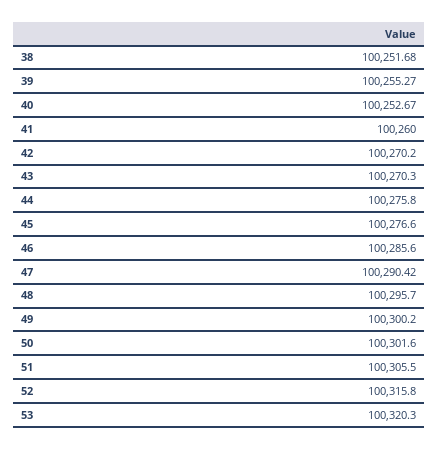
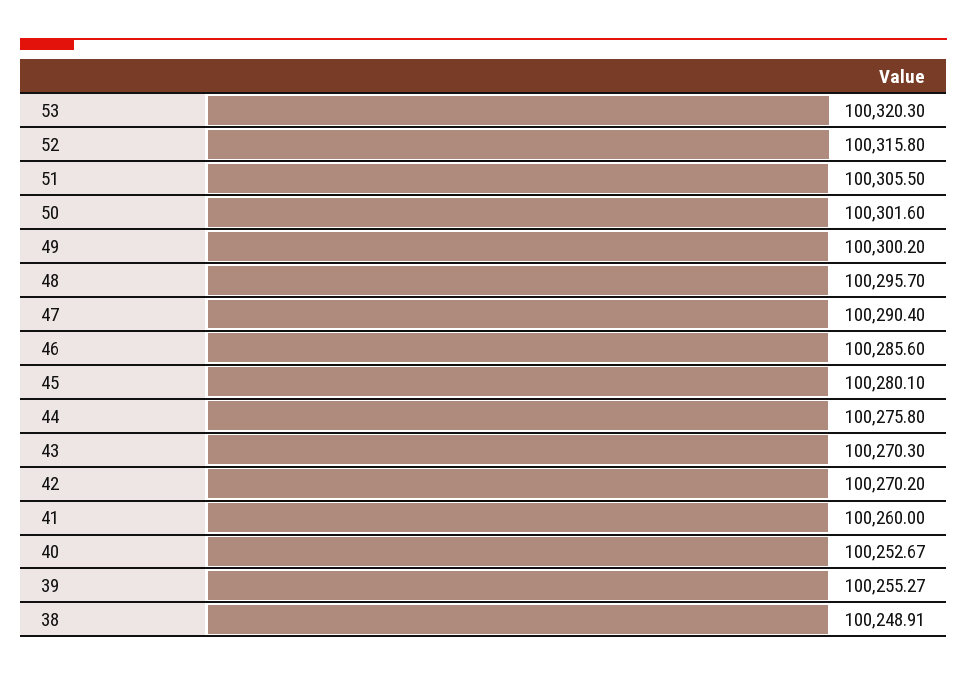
38: 100251.68 -> 100248.91
45: 100276.6 -> 100280.1
47: 100290.42 -> 100290.4

